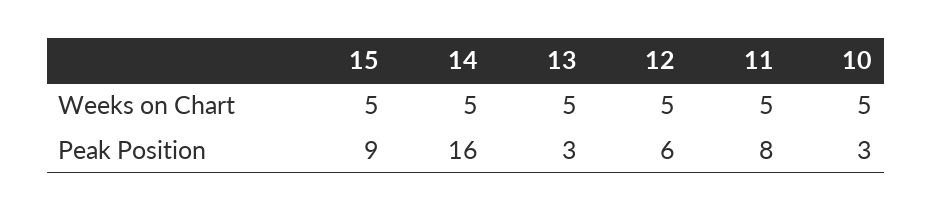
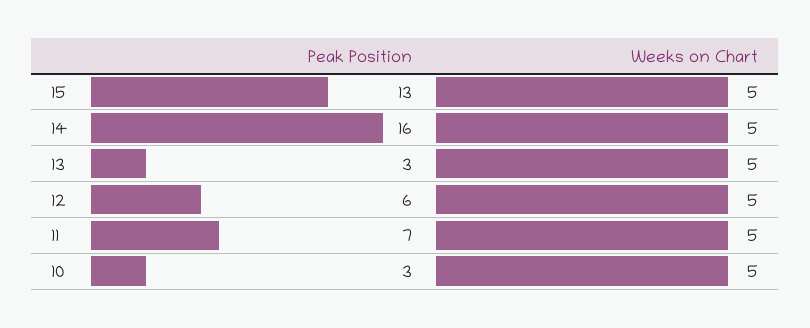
15, Peak Position: 9 -> 13
11, Peak Position: 8 -> 7

